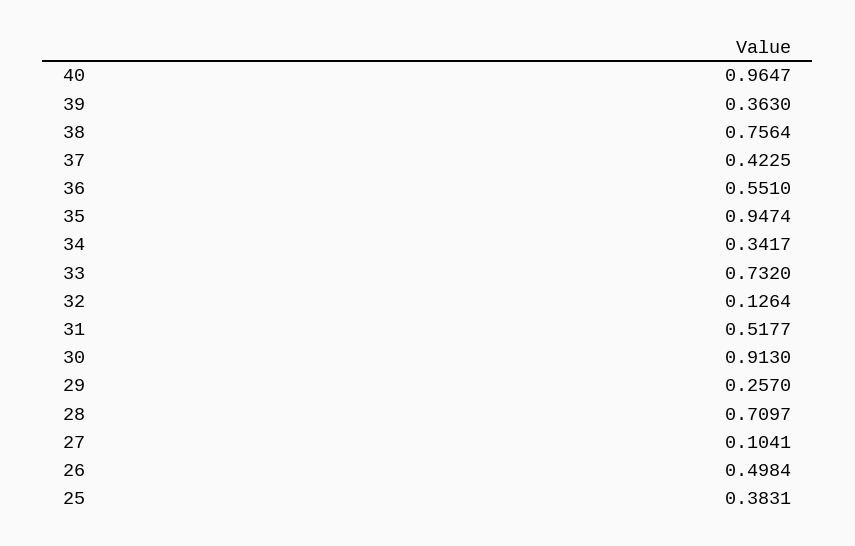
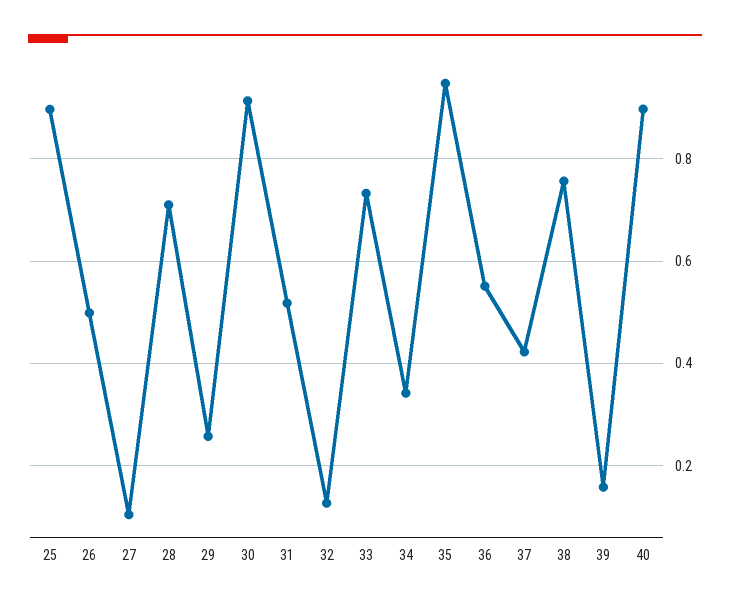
40: 0.9647 -> 0.9
39: 0.363 -> 0.16
25: 0.3831 -> 0.9

